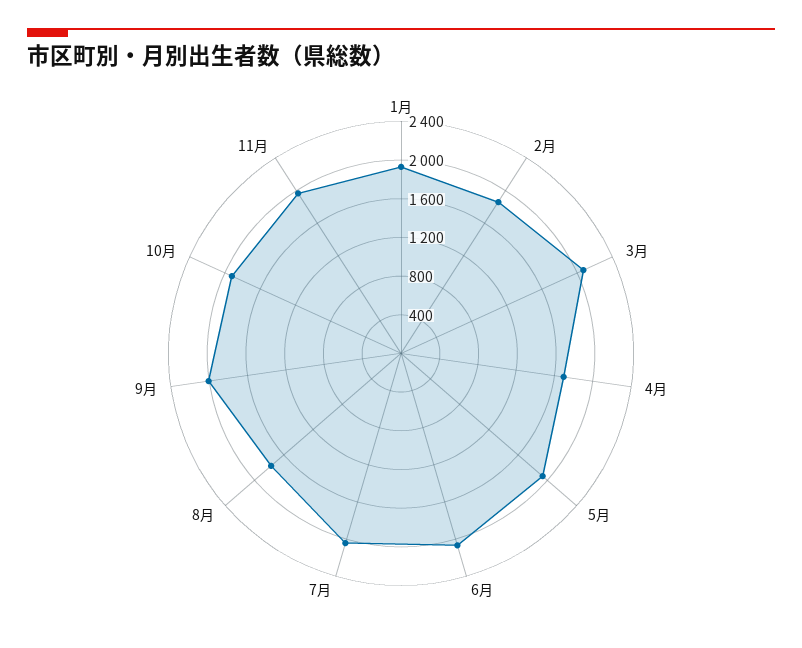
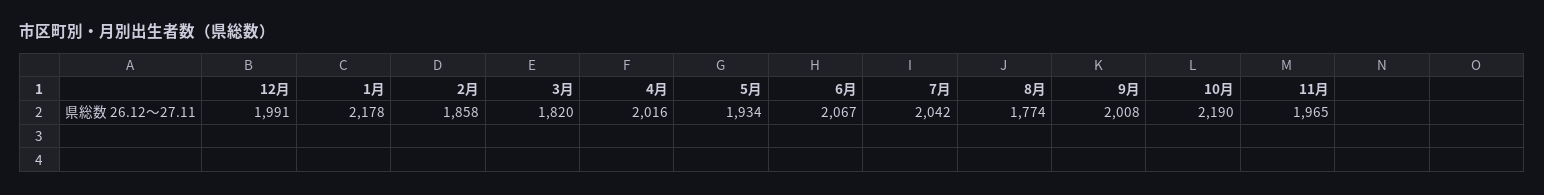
1月: 1900 -> 2178
3月: 2100 -> 1820
4月: 1700 -> 2016
10月: 1900 -> 2190
12月: none -> 1991

